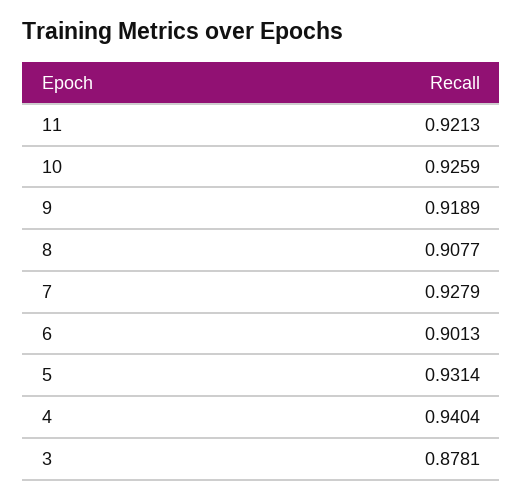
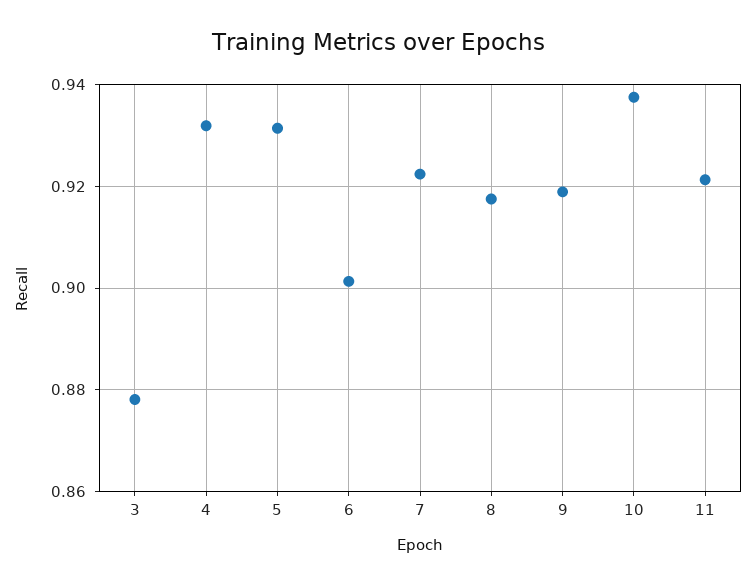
10: 0.9259 -> 0.938
8: 0.9077 -> 0.918
7: 0.9279 -> 0.922
4: 0.9404 -> 0.932

